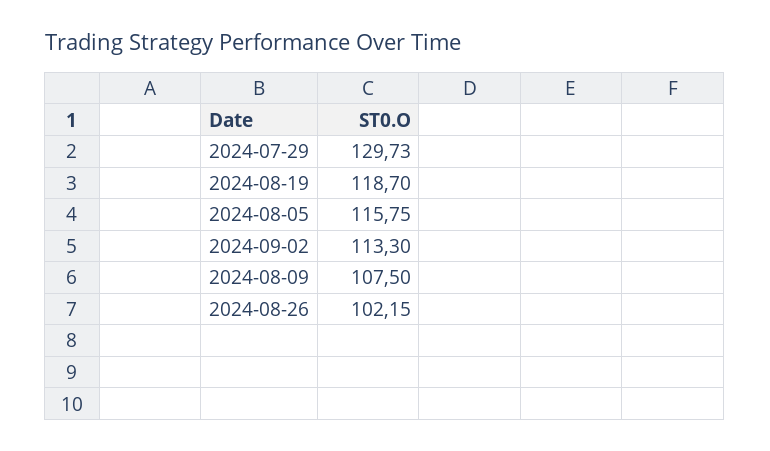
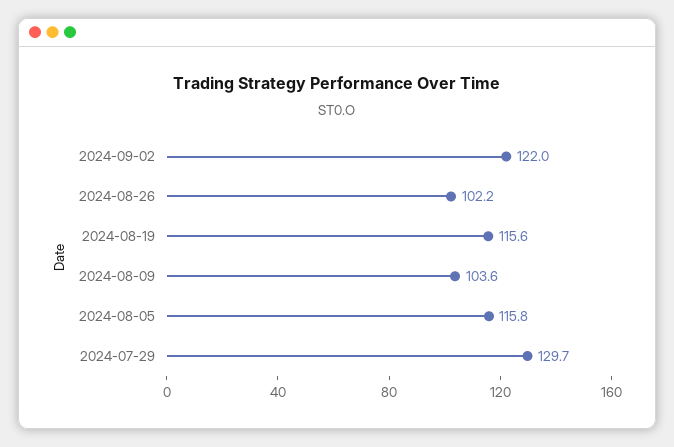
2024-08-19: 118.7 -> 115.6
2024-09-02: 113.3 -> 122
2024-08-09: 107.5 -> 103.6

